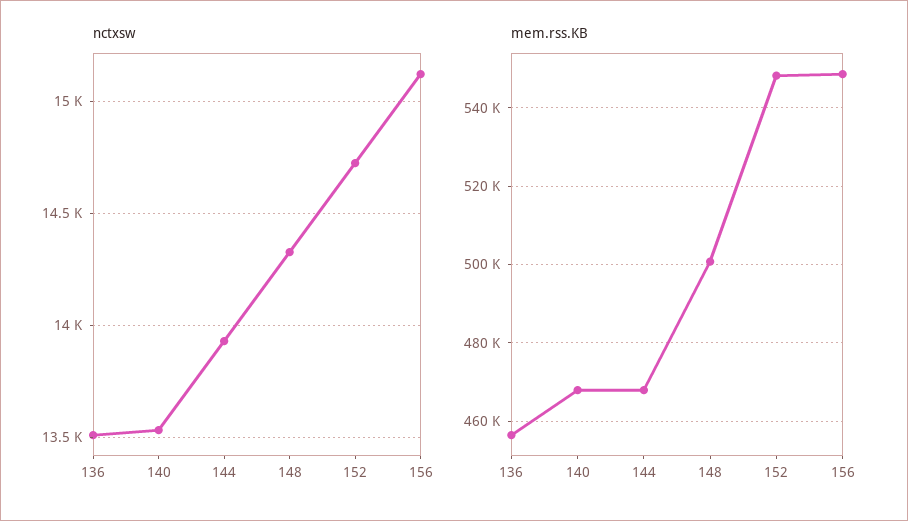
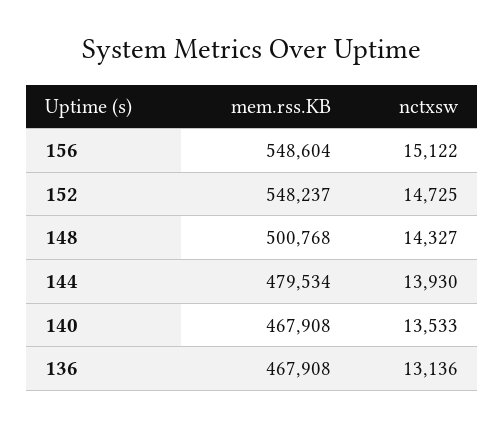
nctxsw, 136: 13500 -> 13136
mem.rss.KB, 136: 456000 -> 467908
mem.rss.KB, 144: 468000 -> 479534

